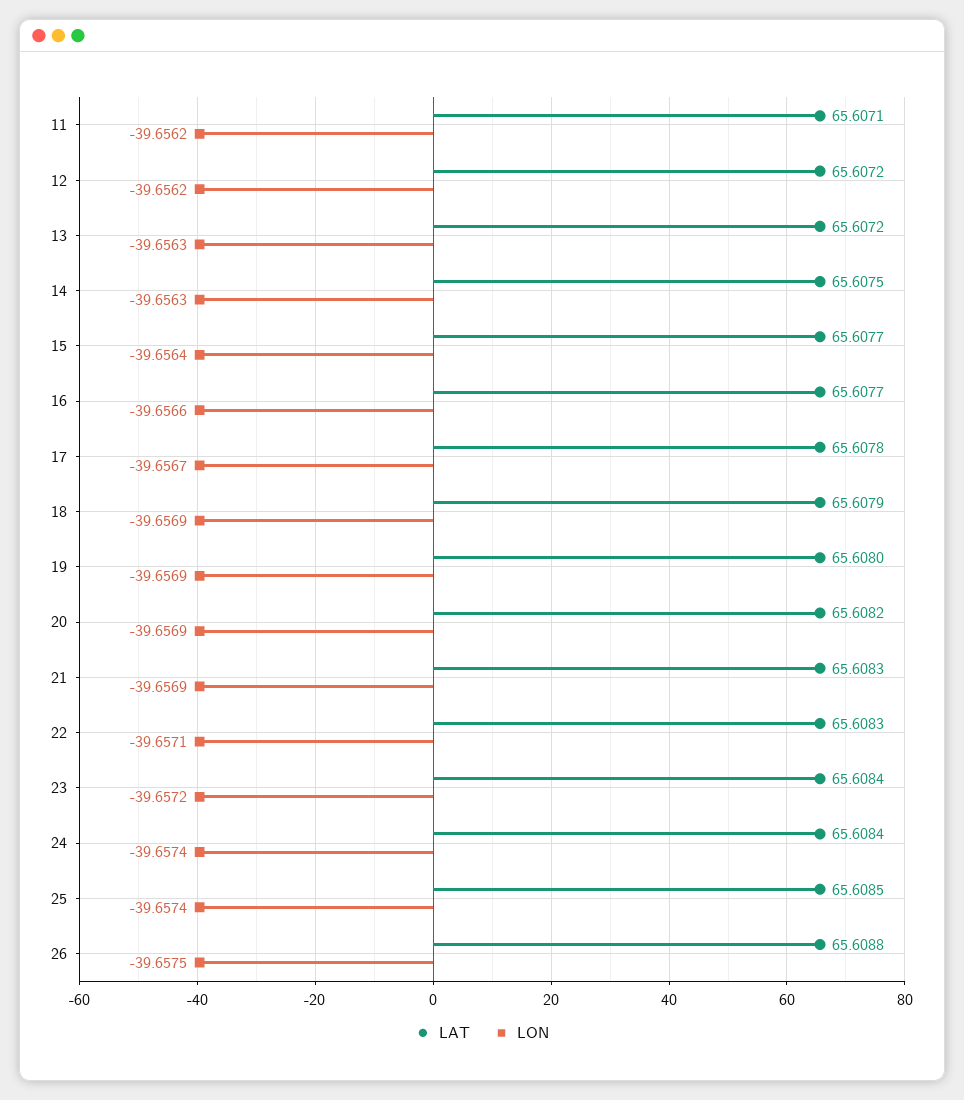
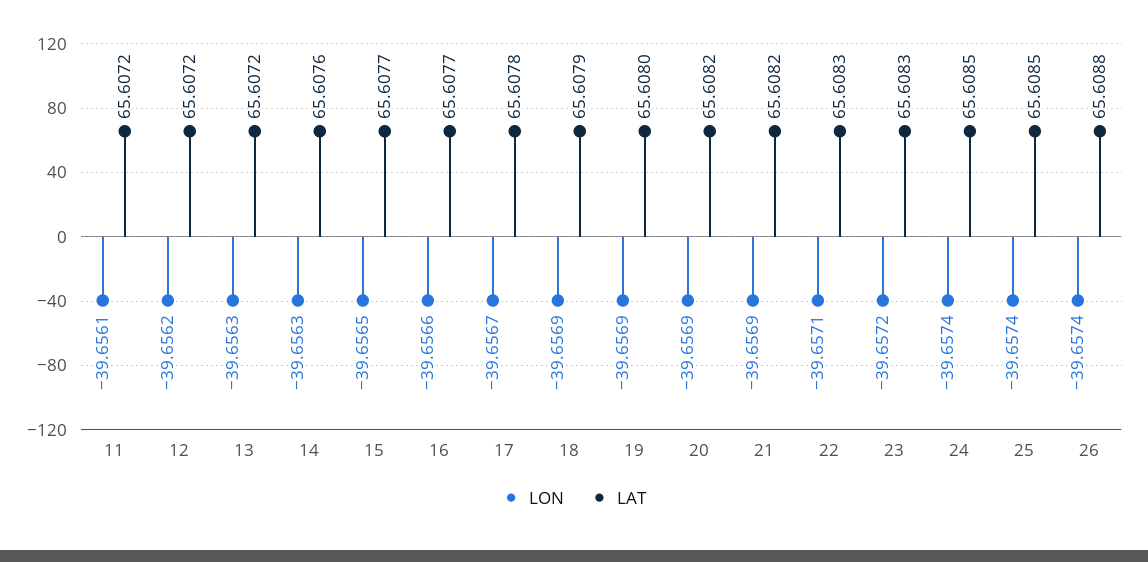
LAT, 11: 65.6071 -> 65.6072
LON, 11: -39.6562 -> -39.6561
LAT, 14: 65.6075 -> 65.6076
LON, 15: -39.6564 -> -39.6565
LAT, 21: 65.6083 -> 65.6082
LAT, 23: 65.6084 -> 65.6083
LAT, 24: 65.6084 -> 65.6085
LON, 26: -39.6575 -> -39.6574

